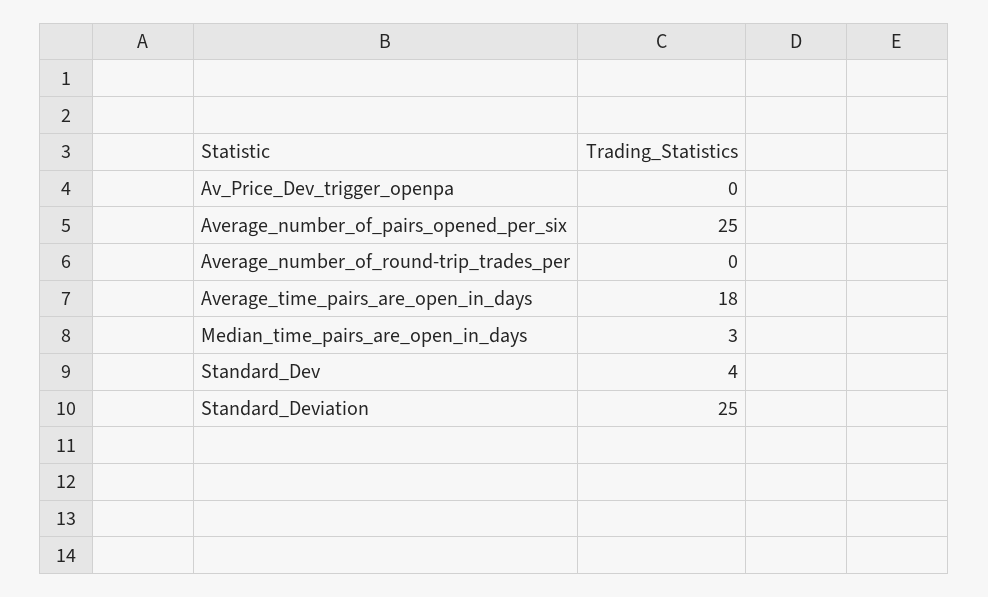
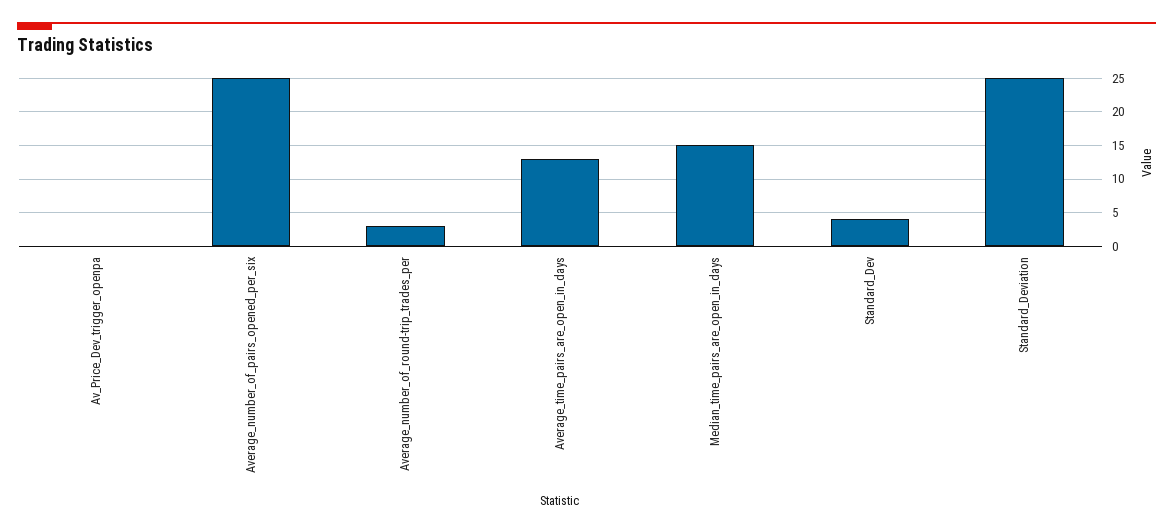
Average_number_of_round-trip_trades_per: 0 -> 3
Average_time_pairs_are_open_in_days: 18 -> 13
Median_time_pairs_are_open_in_days: 3 -> 15

